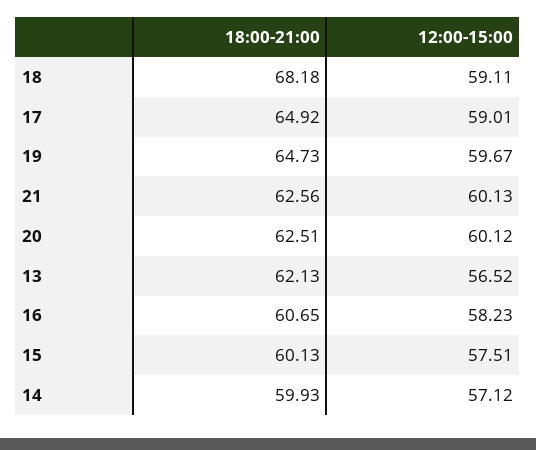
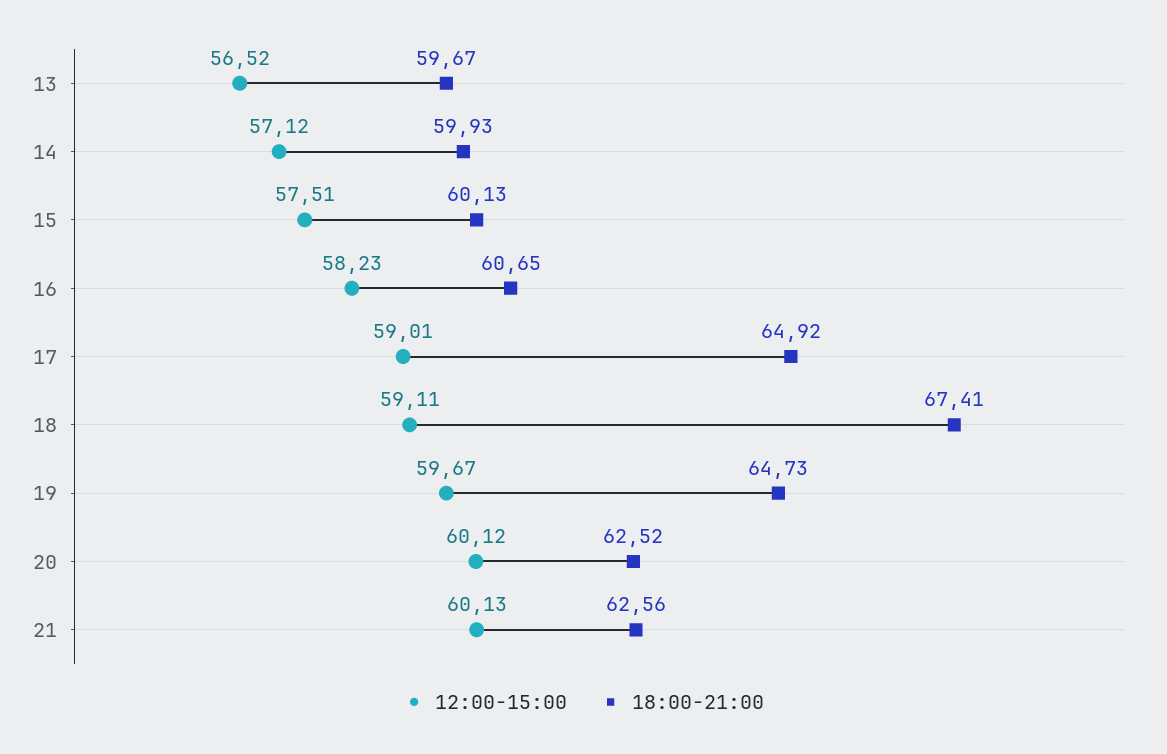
18:00-21:00, 18: 68.18 -> 67.41
18:00-21:00, 20: 62.51 -> 62.52
18:00-21:00, 13: 62.13 -> 59.67

